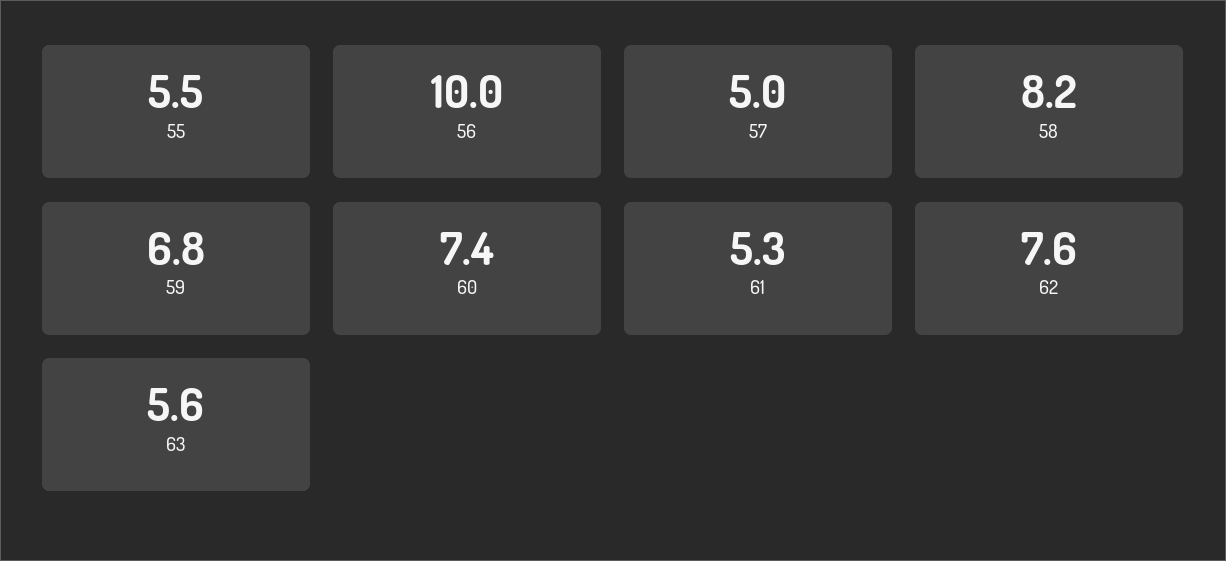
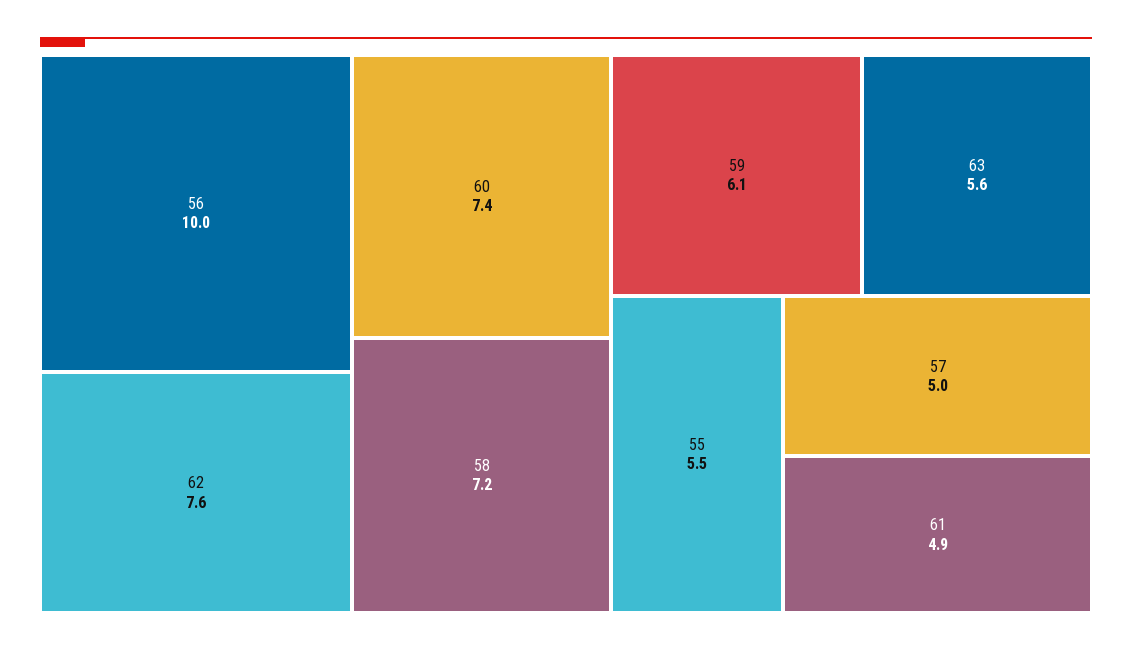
58: 8.2 -> 7.2
59: 6.8 -> 6.1
61: 5.3 -> 4.9

